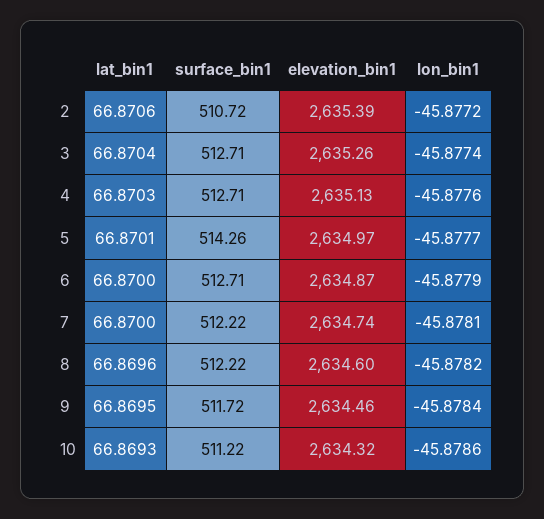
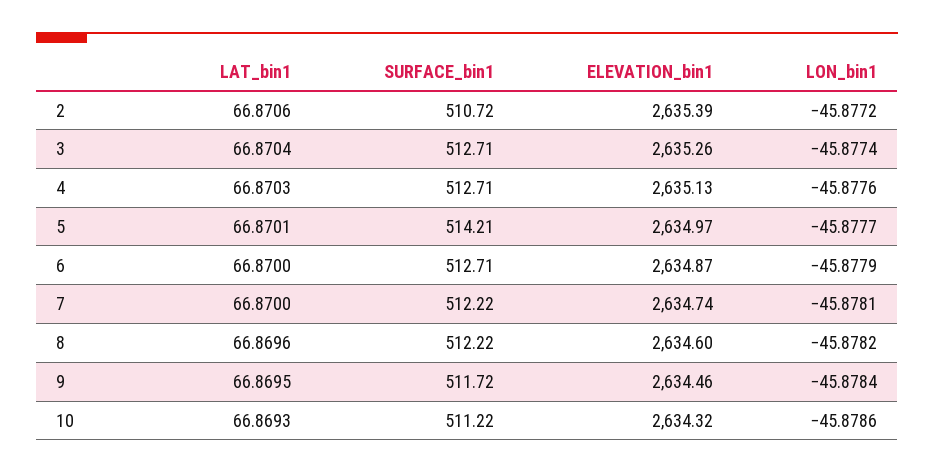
surface_bin1, 5: 514.26 -> 514.21

